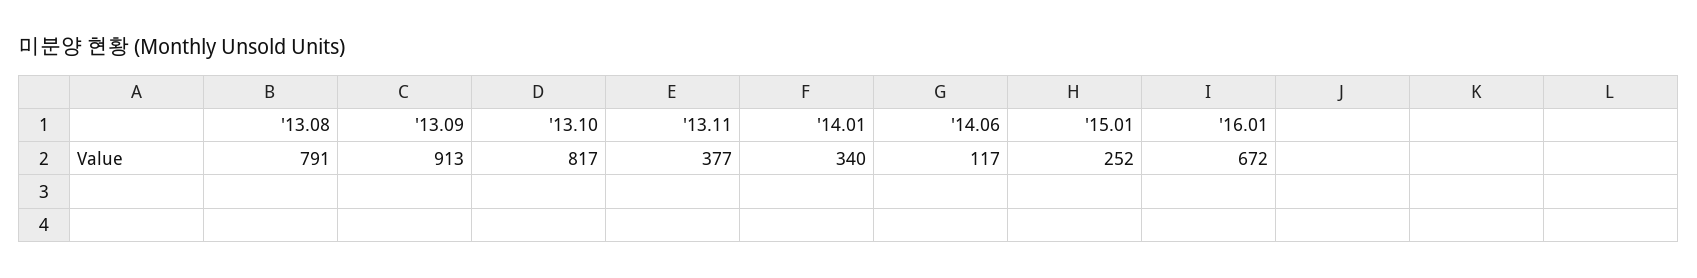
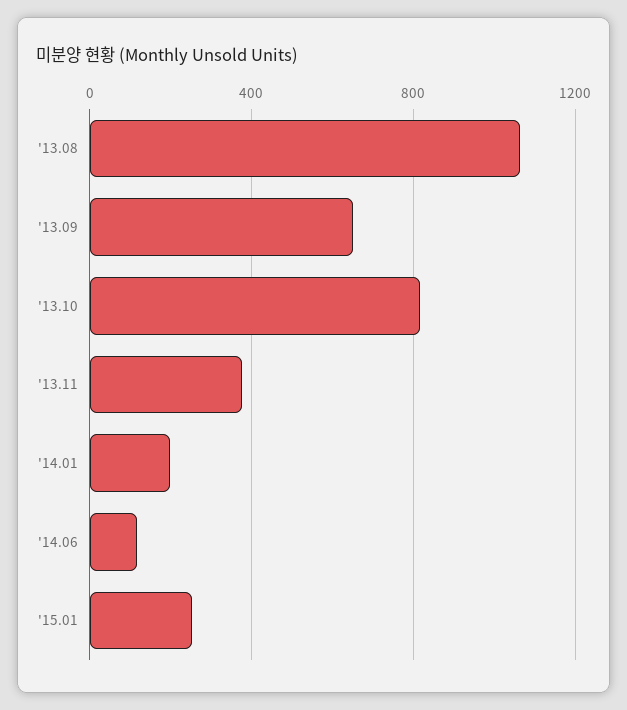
'13.08: 791 -> 1050
'13.09: 913 -> 650
'14.01: 340 -> 200
'16.01: 672 -> none

